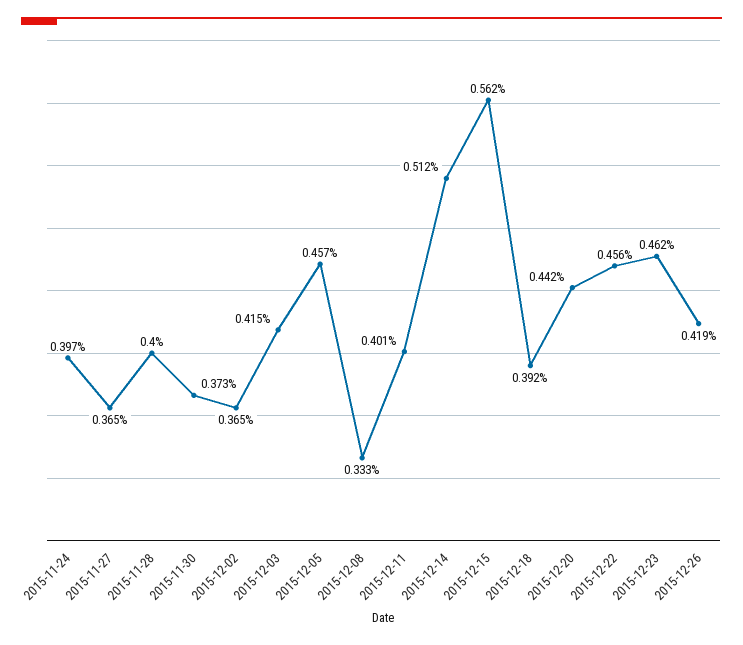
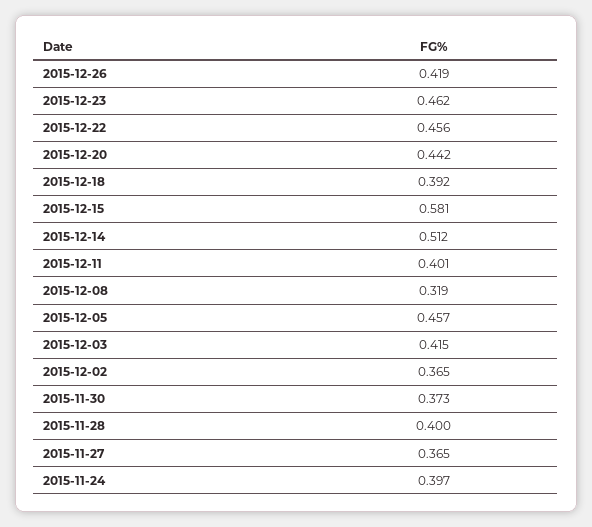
2015-12-08: 0.333 -> 0.319
2015-12-15: 0.562 -> 0.581

